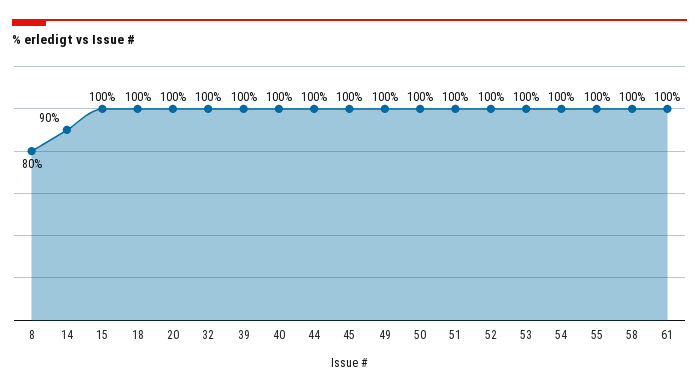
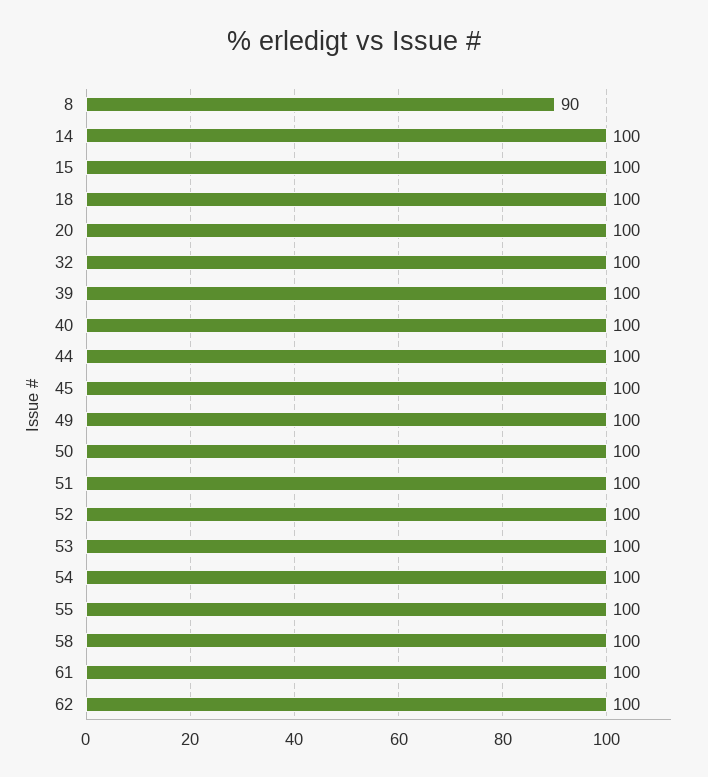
8: 80 -> 90
14: 90 -> 100
62: none -> 100

